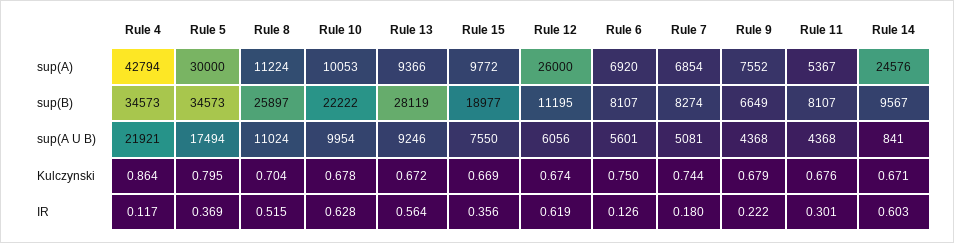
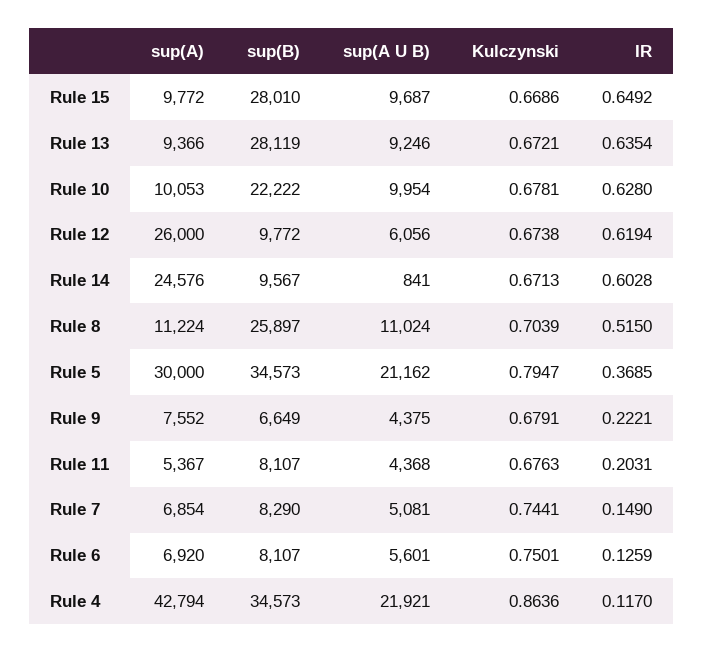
Rule 15, sup(B): 18977 -> 28010
Rule 12, sup(B): 11195 -> 9772
Rule 7, sup(B): 8274 -> 8290
Rule 5, sup(A U B): 17494 -> 21162
Rule 15, sup(A U B): 7550 -> 9687
Rule 9, sup(A U B): 4368 -> 4375
Rule 13, IR: 0.564 -> 0.6354
Rule 15, IR: 0.356 -> 0.6492
Rule 7, IR: 0.18 -> 0.149
Rule 11, IR: 0.301 -> 0.2031

